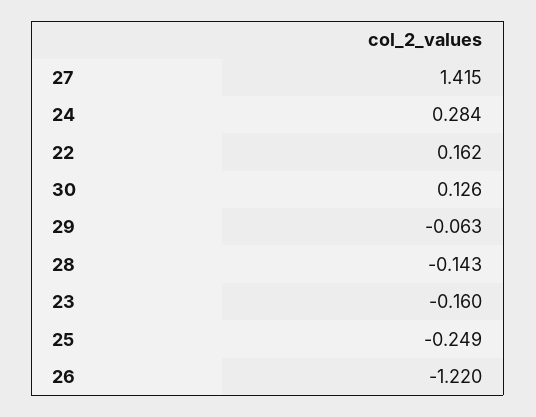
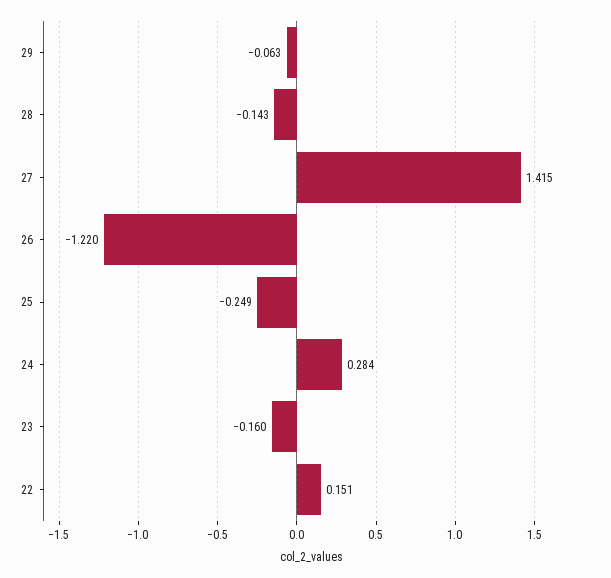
22: 0.162 -> 0.151
30: 0.126 -> none

